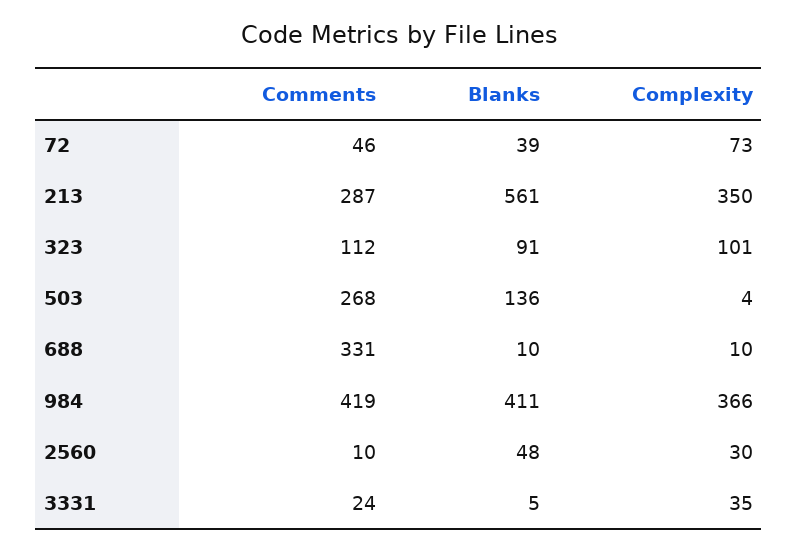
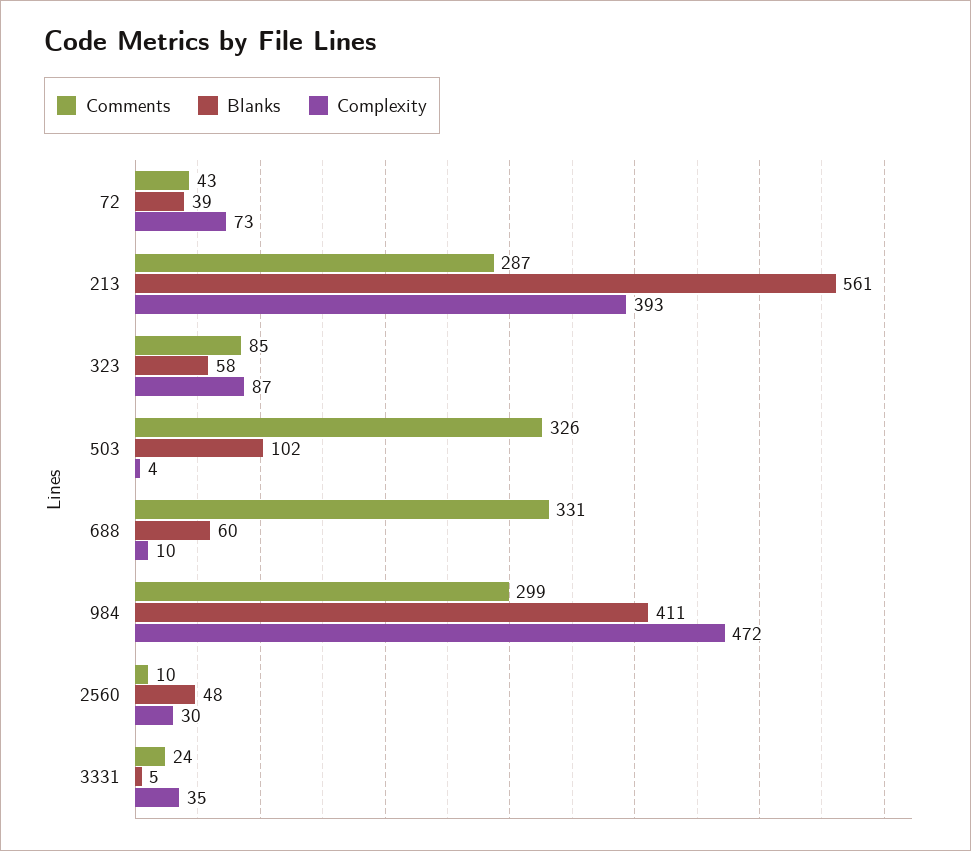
Comments, 72: 46 -> 43
Complexity, 213: 350 -> 393
Comments, 323: 112 -> 85
Blanks, 323: 91 -> 58
Complexity, 323: 101 -> 87
Comments, 503: 268 -> 326
Blanks, 503: 136 -> 102
Blanks, 688: 10 -> 60
Comments, 984: 419 -> 299
Complexity, 984: 366 -> 472

